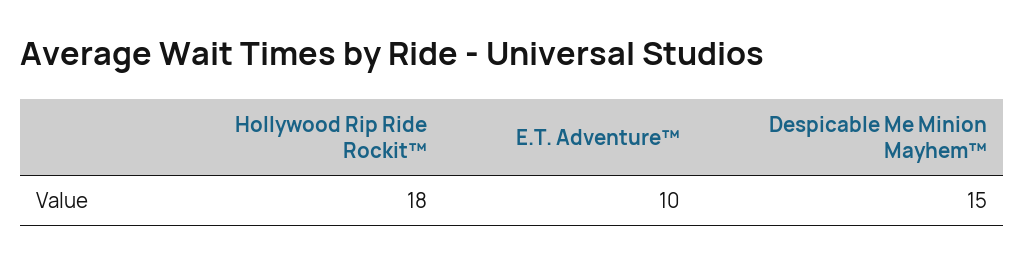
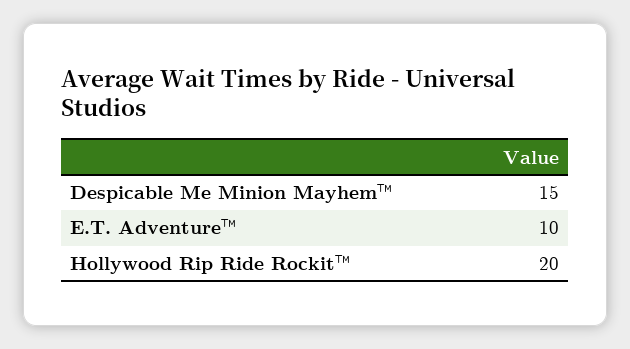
Hollywood Rip Ride Rockit™: 18 -> 20

